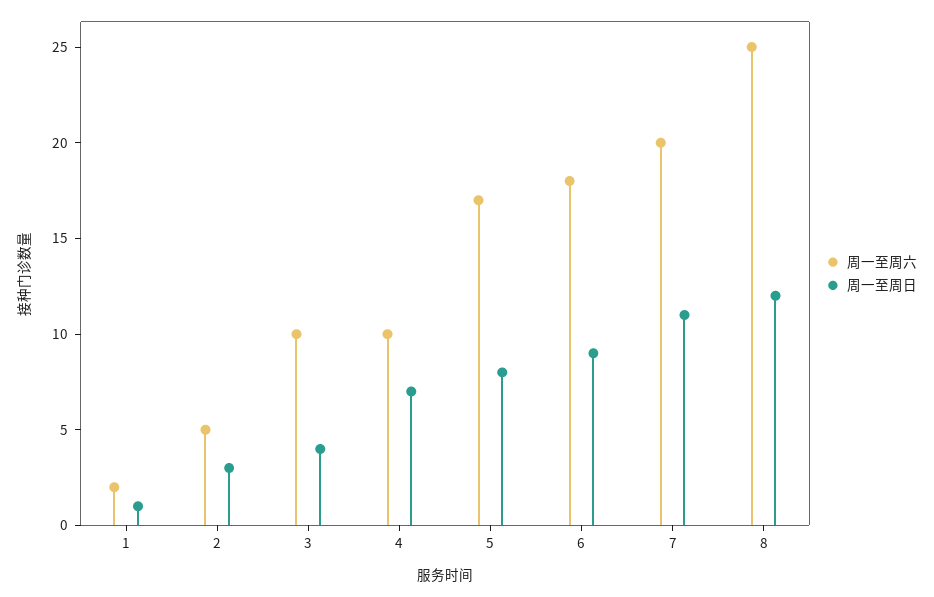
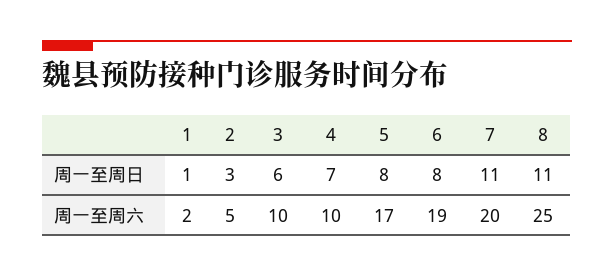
周一至周日, 3: 4 -> 6
周一至周六, 6: 18 -> 19
周一至周日, 6: 9 -> 8
周一至周日, 8: 12 -> 11

